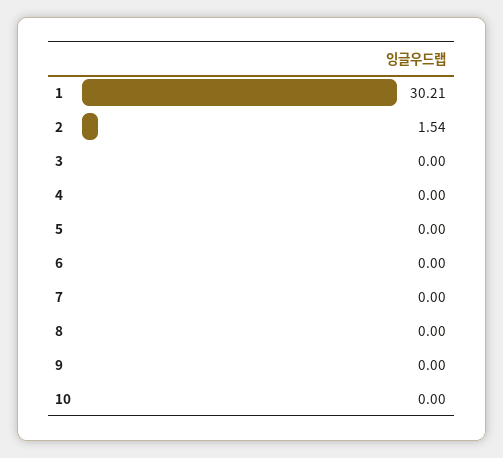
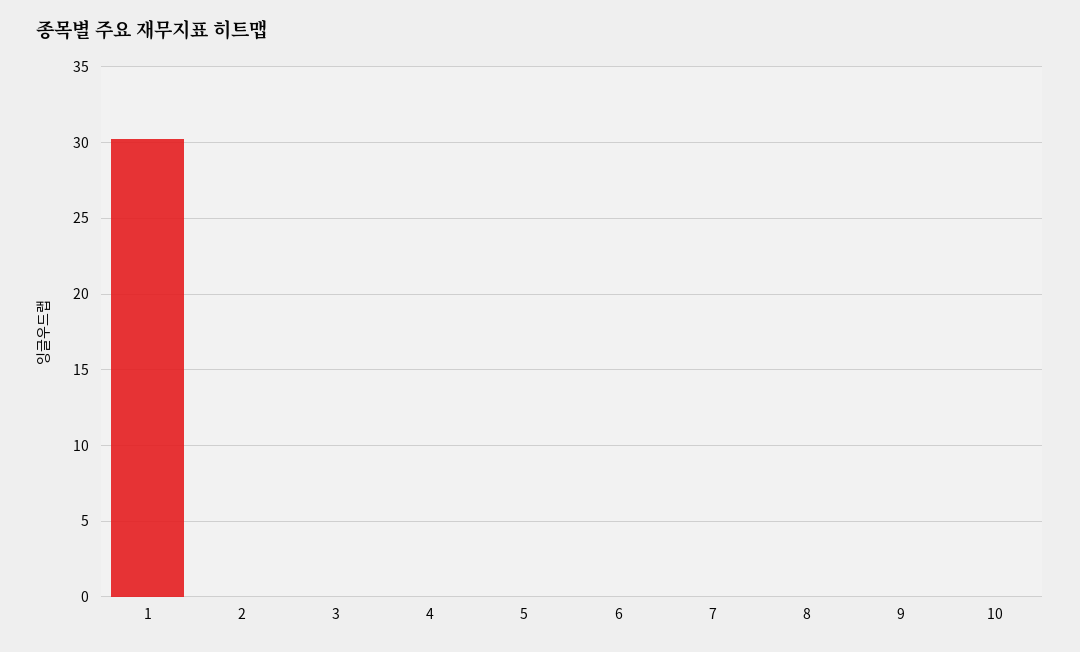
2: 1.54 -> 0

